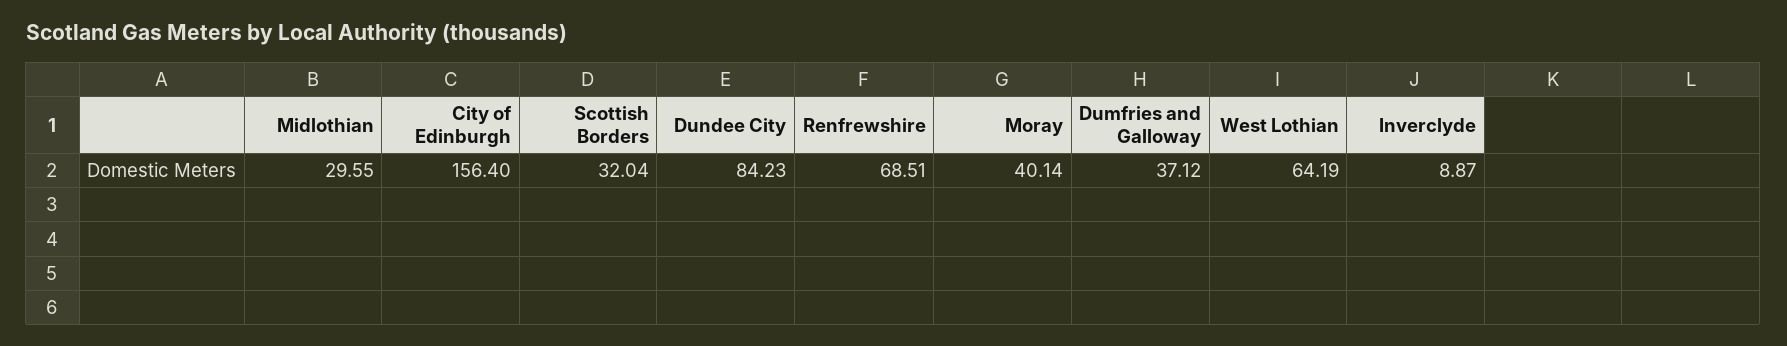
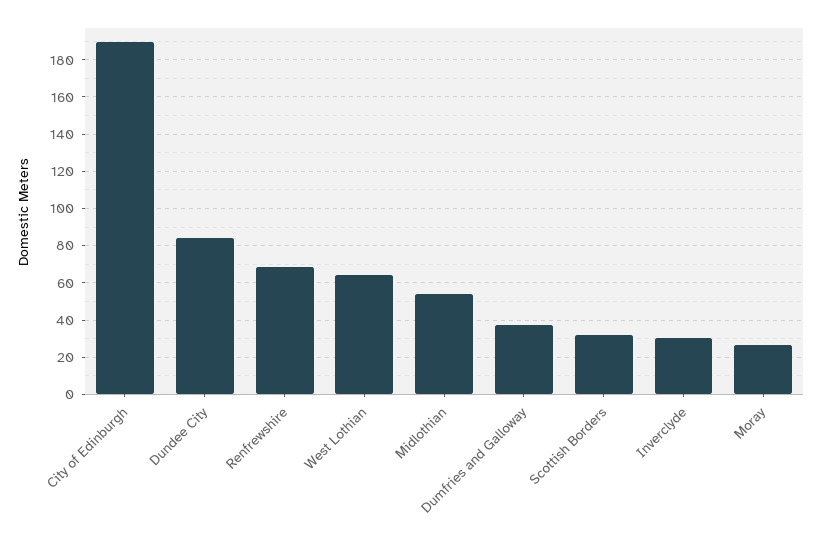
Midlothian: 29.55 -> 55
City of Edinburgh: 156.4 -> 190
Moray: 40.14 -> 25
Inverclyde: 8.87 -> 30

